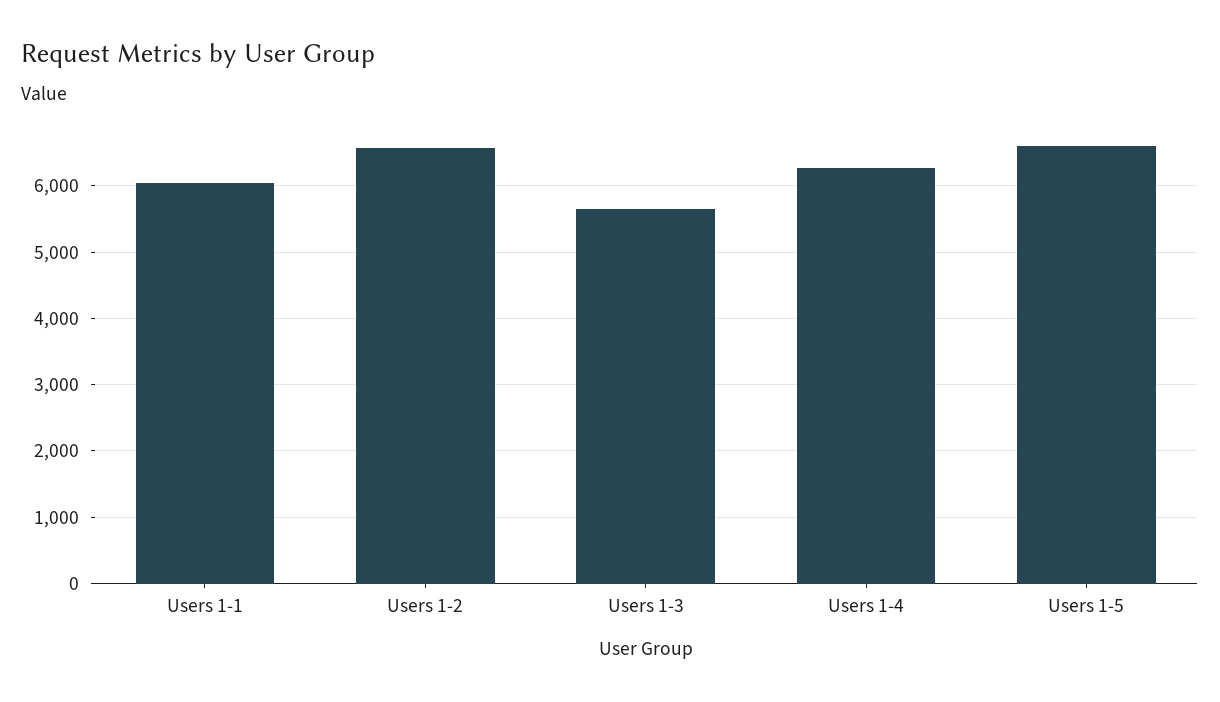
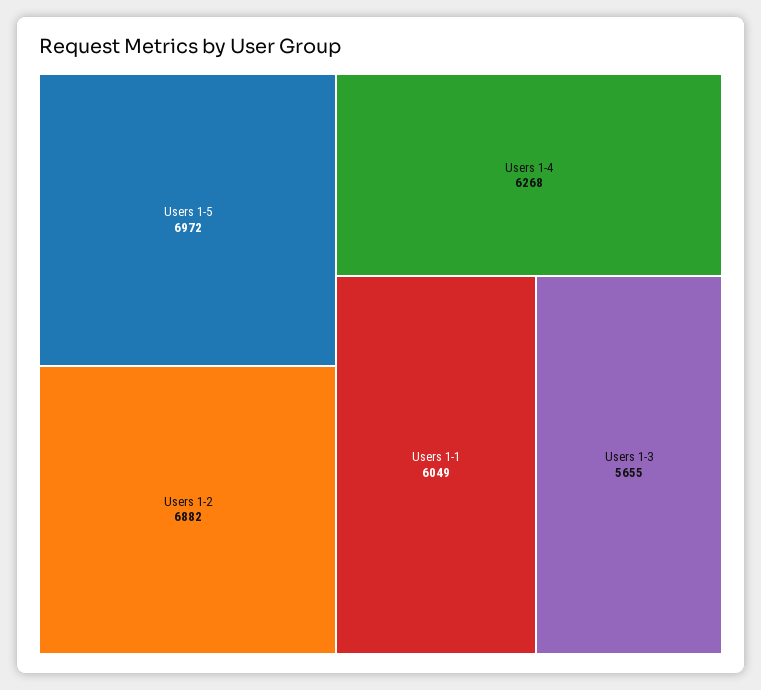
Users 1-2: 6600 -> 6882
Users 1-5: 6600 -> 6972

